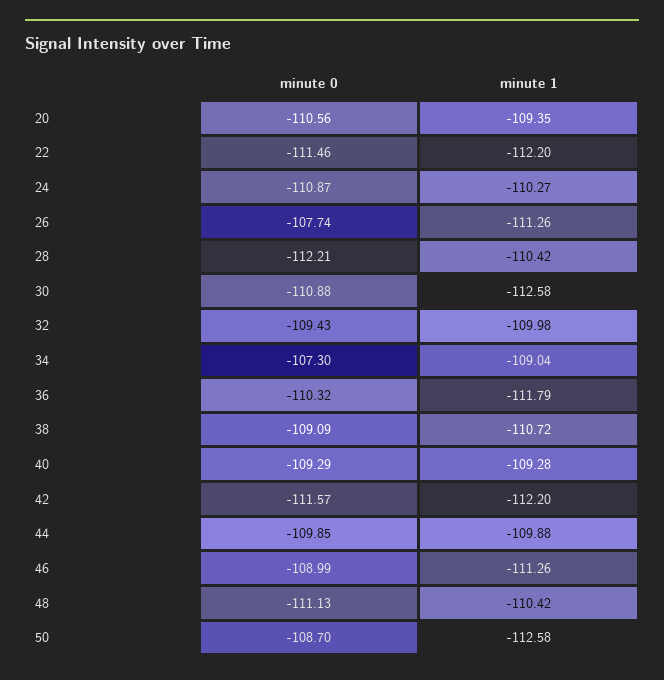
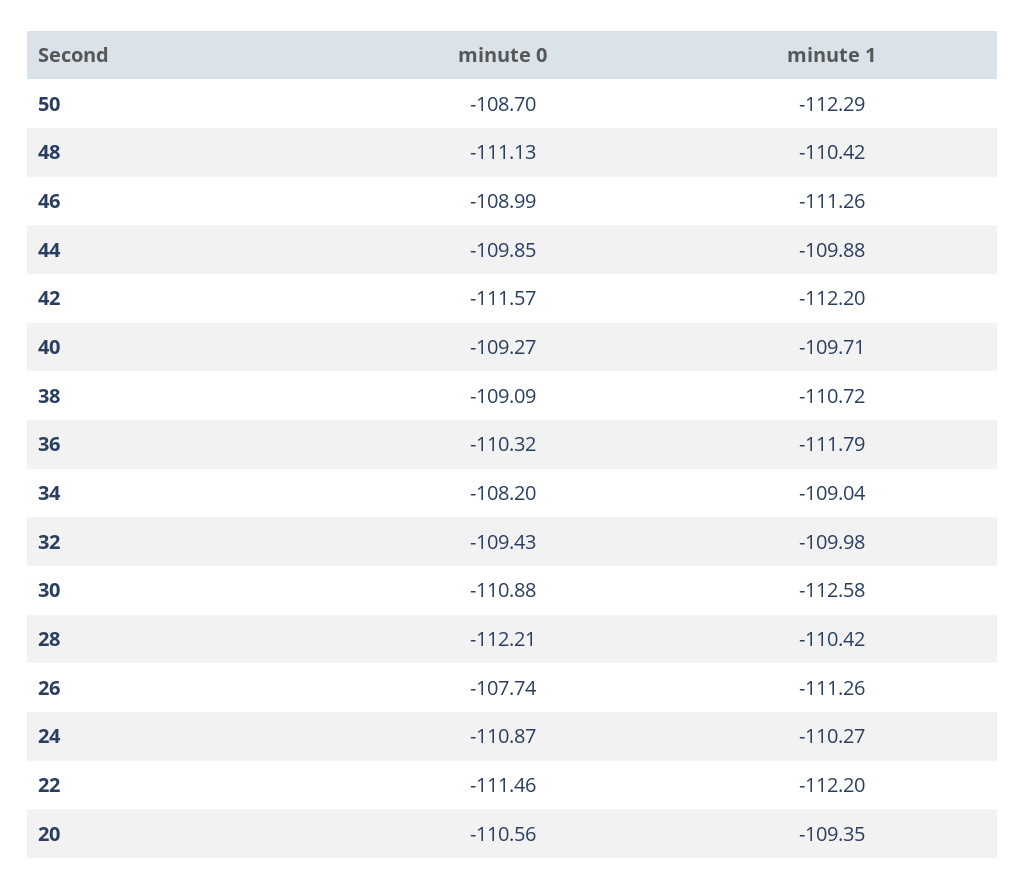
minute 0, 34: -107.3 -> -108.2
minute 0, 40: -109.29 -> -109.27
minute 1, 40: -109.28 -> -109.71
minute 1, 50: -112.58 -> -112.29

